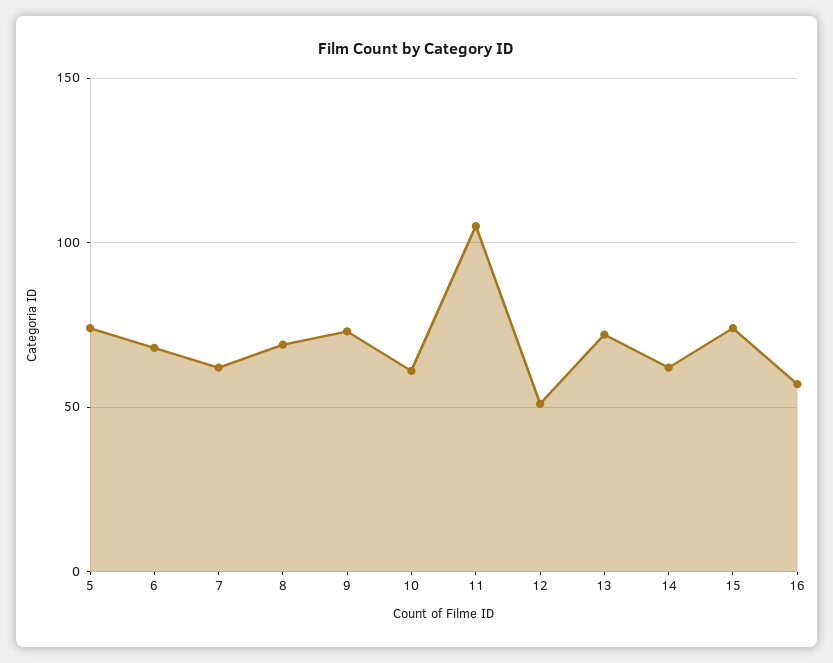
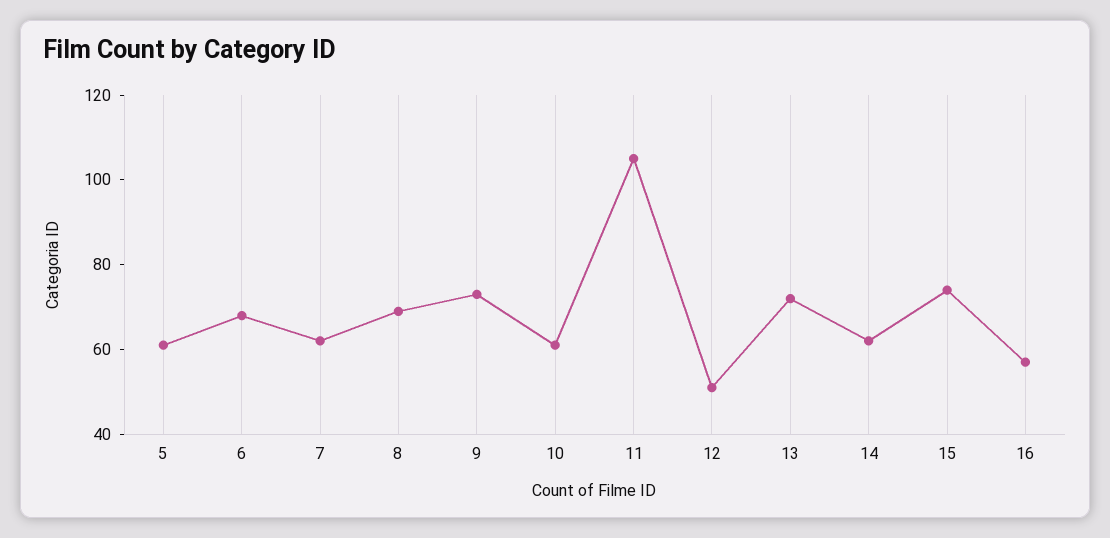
5: 75 -> 60

